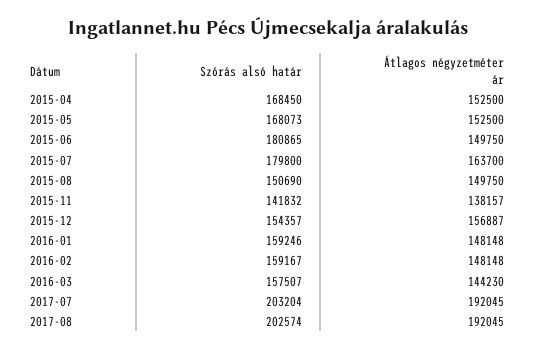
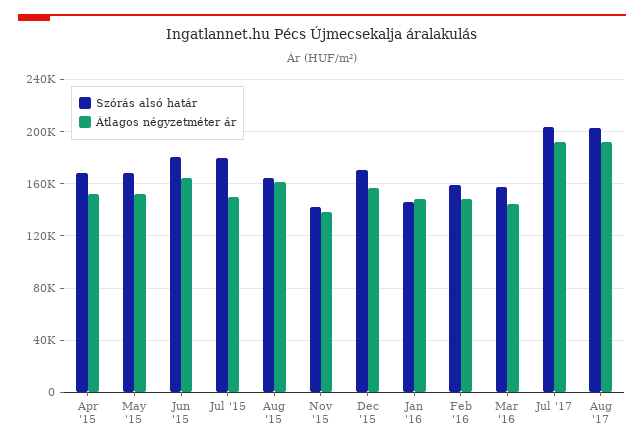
Átlagos négyzetméter ár, 2015-06: 149750 -> 165000
Átlagos négyzetméter ár, 2015-07: 163700 -> 150000
Szórás alsó határ, 2015-08: 150690 -> 165000
Átlagos négyzetméter ár, 2015-08: 149750 -> 160000
Szórás alsó határ, 2015-12: 154357 -> 170000
Szórás alsó határ, 2016-01: 159246 -> 145000

